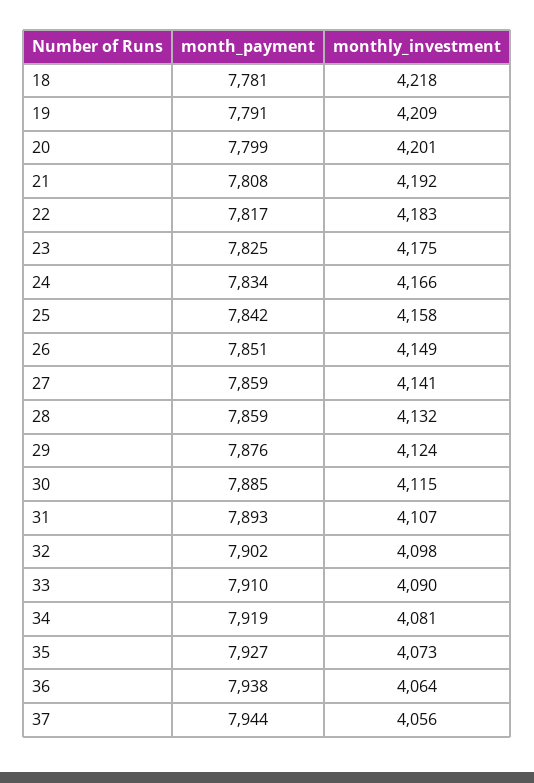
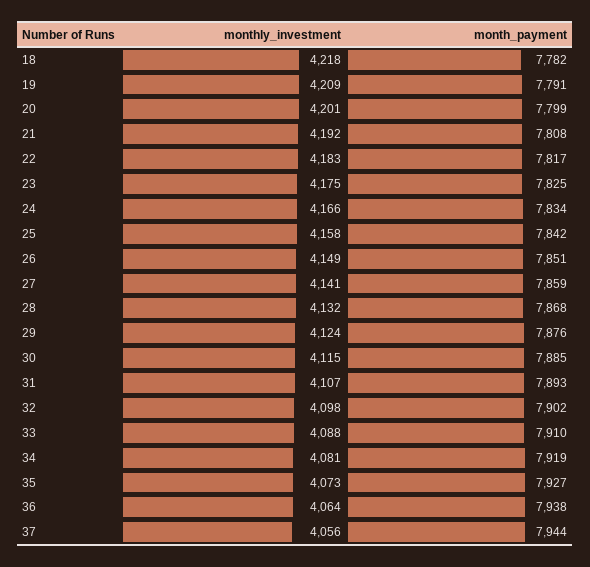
month_payment, 18: 7781 -> 7782
month_payment, 28: 7859 -> 7868
monthly_investment, 33: 4090 -> 4088

